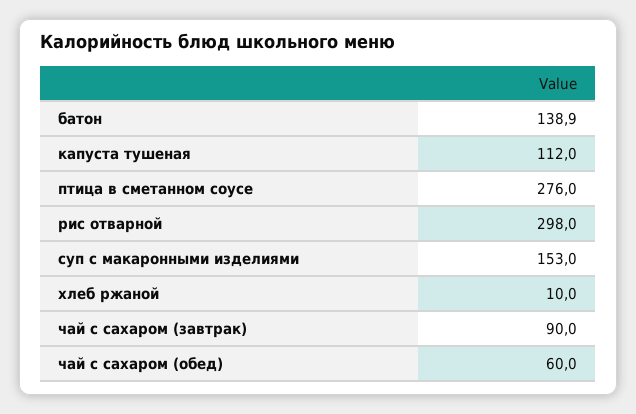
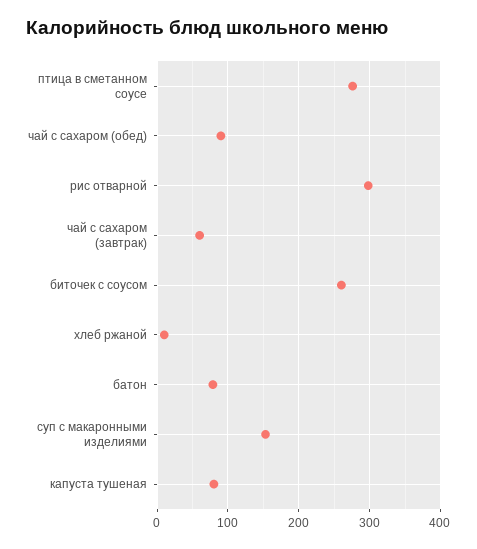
батон: 138.9 -> 80
капуста тушеная: 112 -> 80
чай с сахаром (завтрак): 90 -> 60
чай с сахаром (обед): 60 -> 90
биточек с соусом: none -> 260

